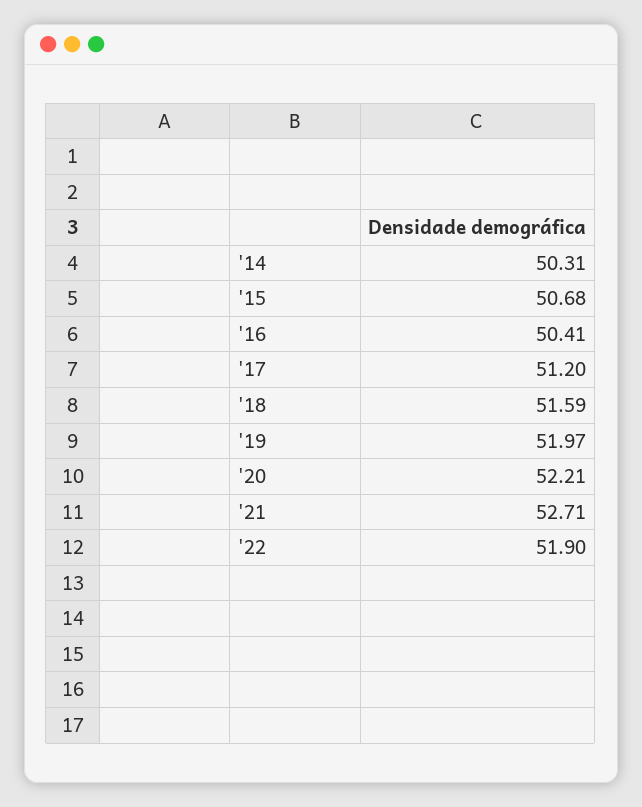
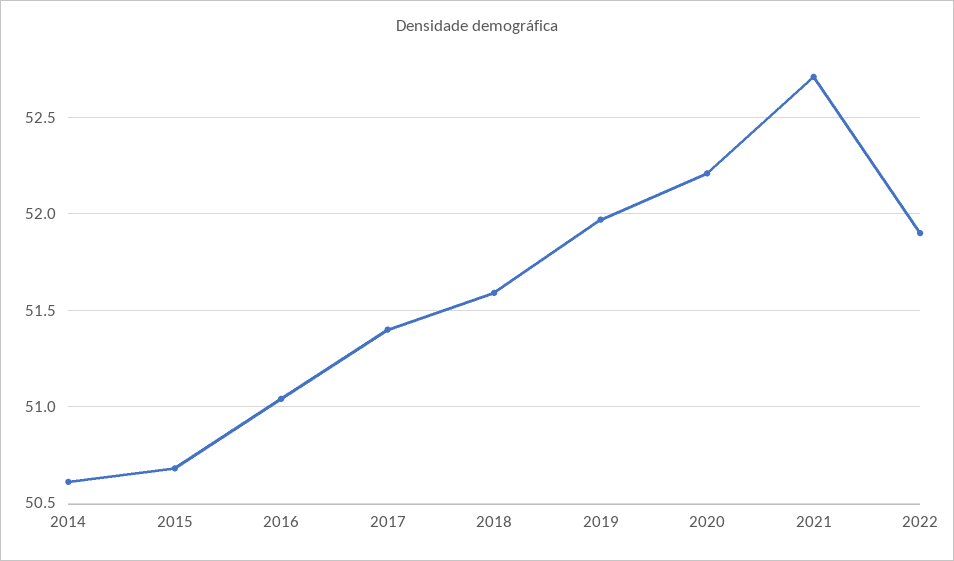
'14: 50.31 -> 50.6
'16: 50.41 -> 51.05
'17: 51.2 -> 51.4

